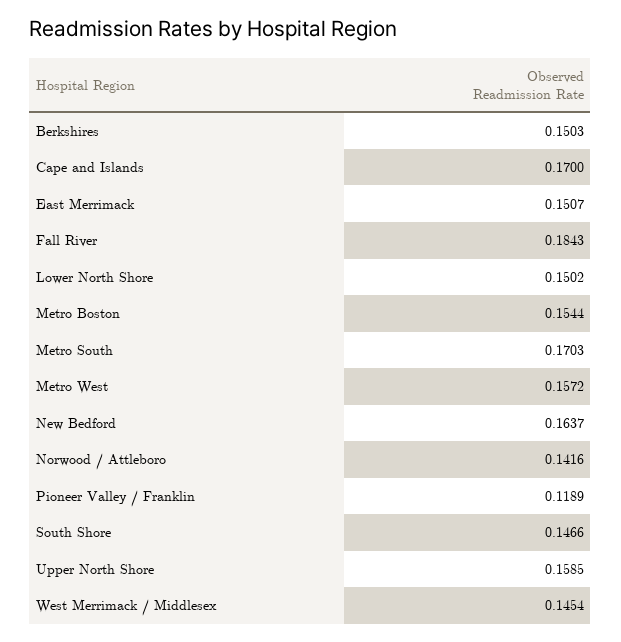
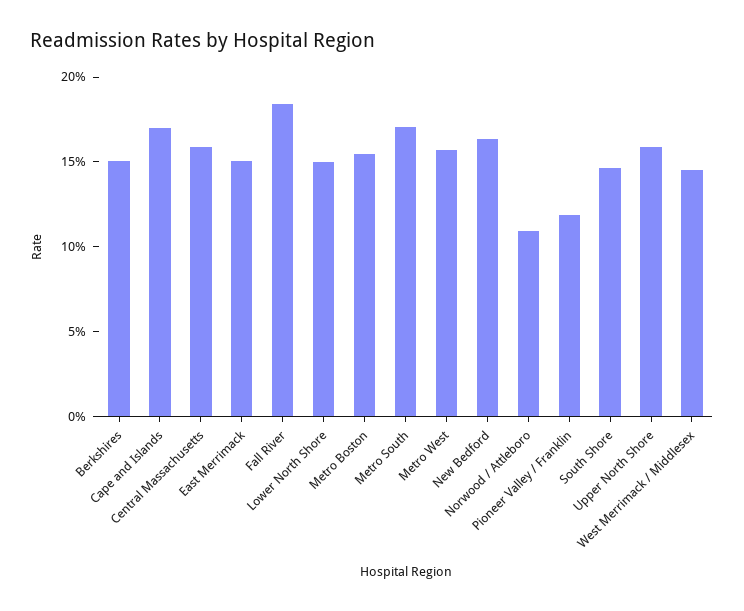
Norwood / Attleboro: 0.1416 -> 0.11
Central Massachusetts: none -> 0.16

